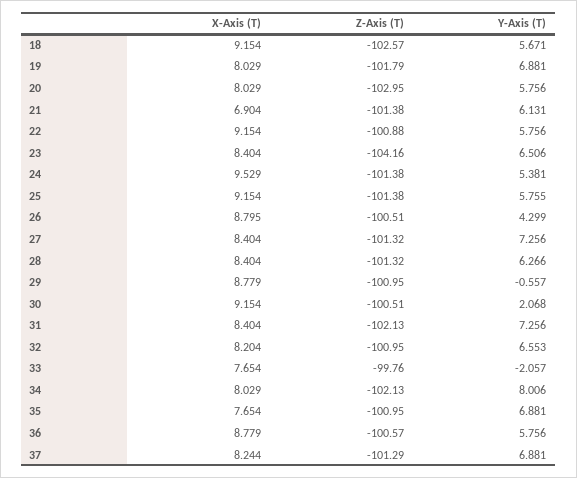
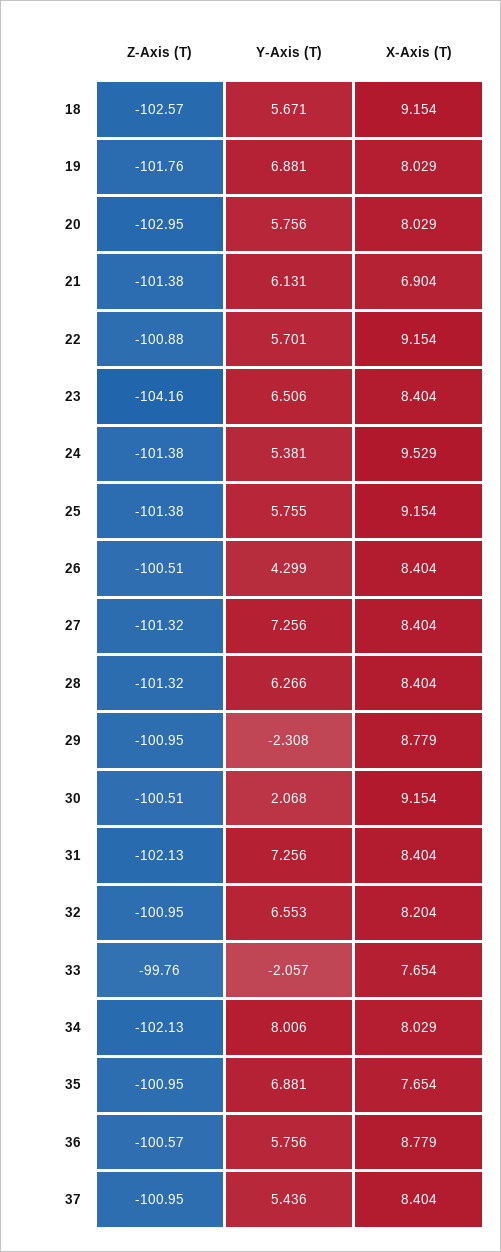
Z-Axis (T), 19: -101.79 -> -101.76
Y-Axis (T), 22: 5.756 -> 5.701
X-Axis (T), 26: 8.795 -> 8.404
Y-Axis (T), 29: -0.557 -> -2.308
X-Axis (T), 37: 8.244 -> 8.404
Z-Axis (T), 37: -101.29 -> -100.95
Y-Axis (T), 37: 6.881 -> 5.436

